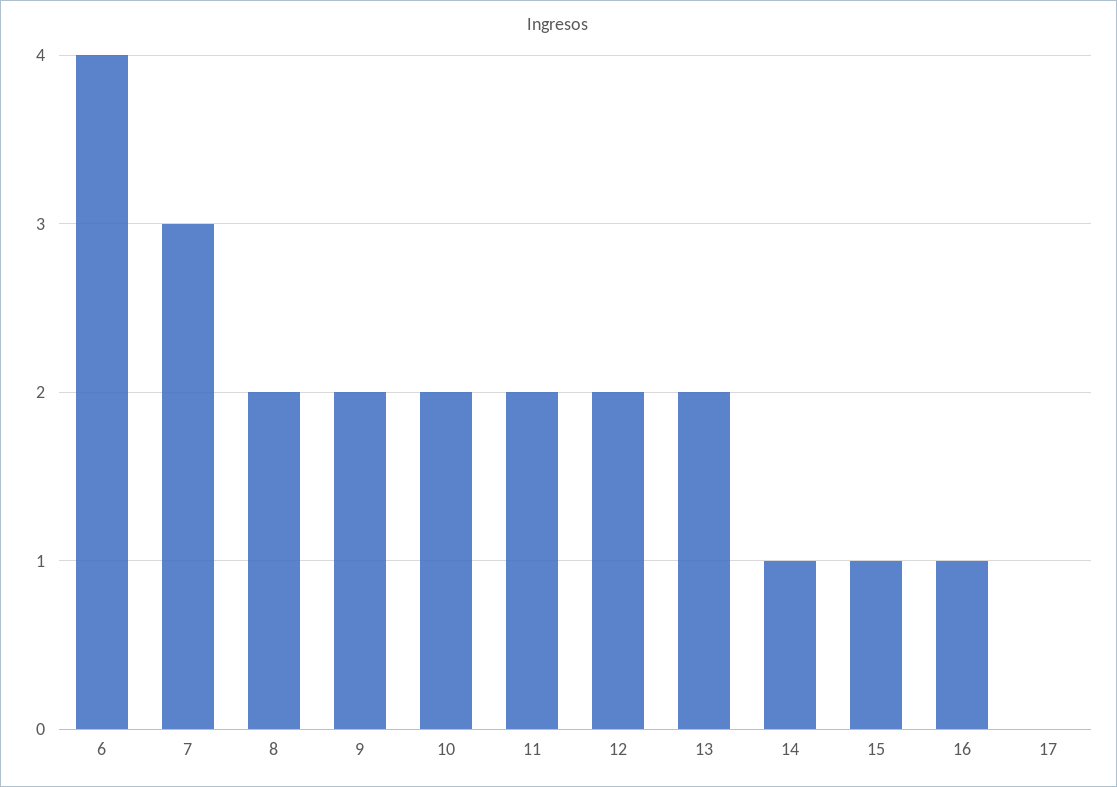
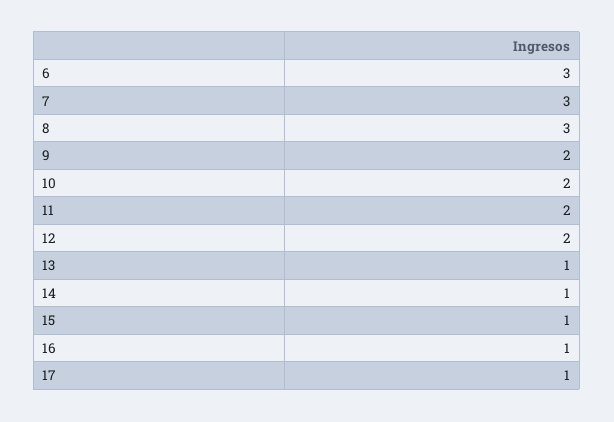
6: 4 -> 3
8: 2 -> 3
13: 2 -> 1
17: 0 -> 1

